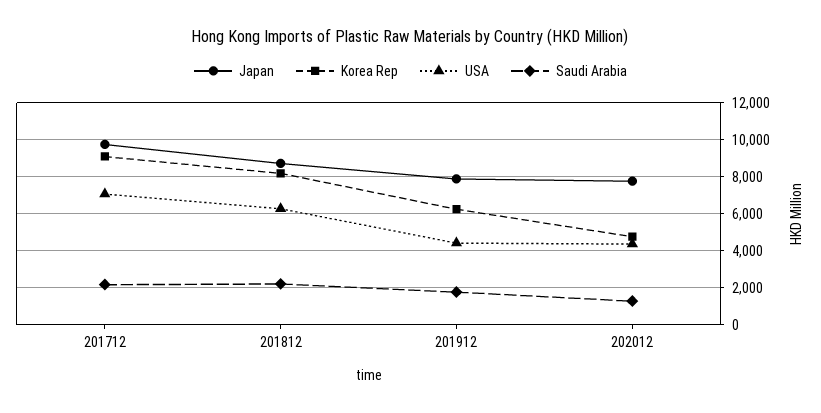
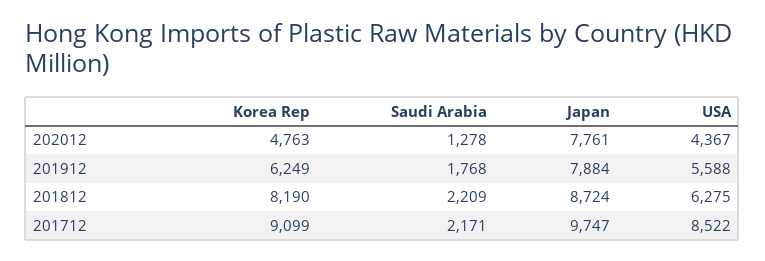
USA, 201712: 7000 -> 8522
USA, 201912: 4500 -> 5588

